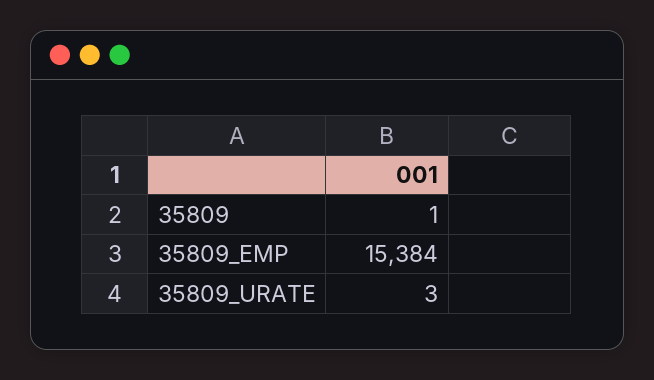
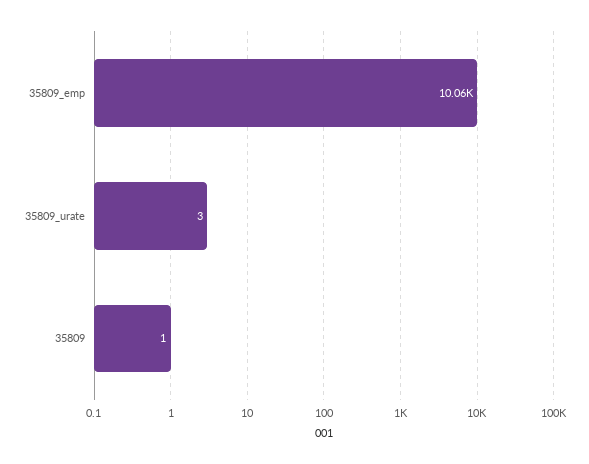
35809_EMP: 15384 -> 10060

